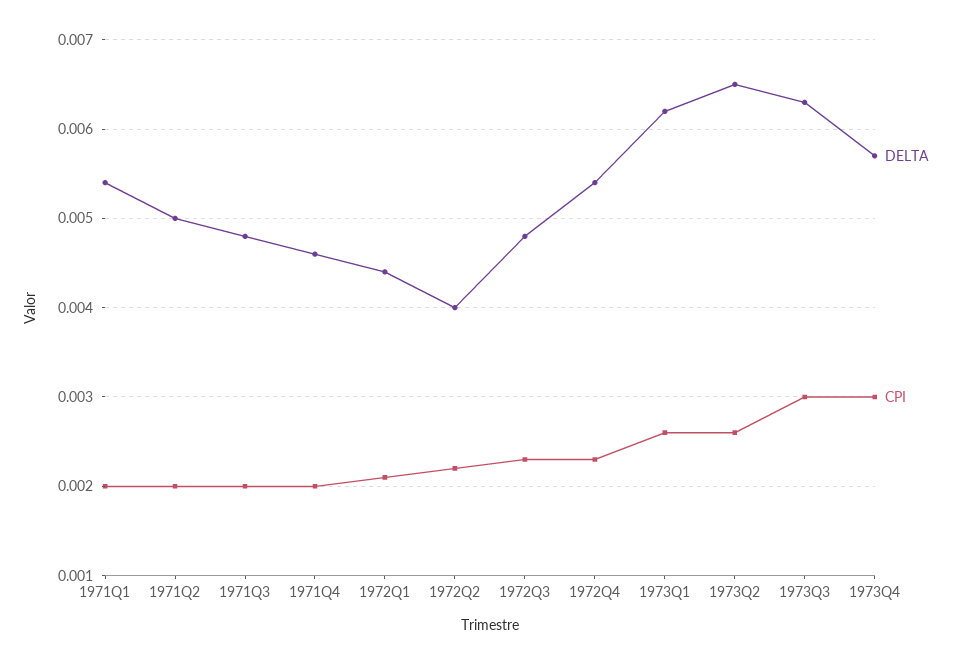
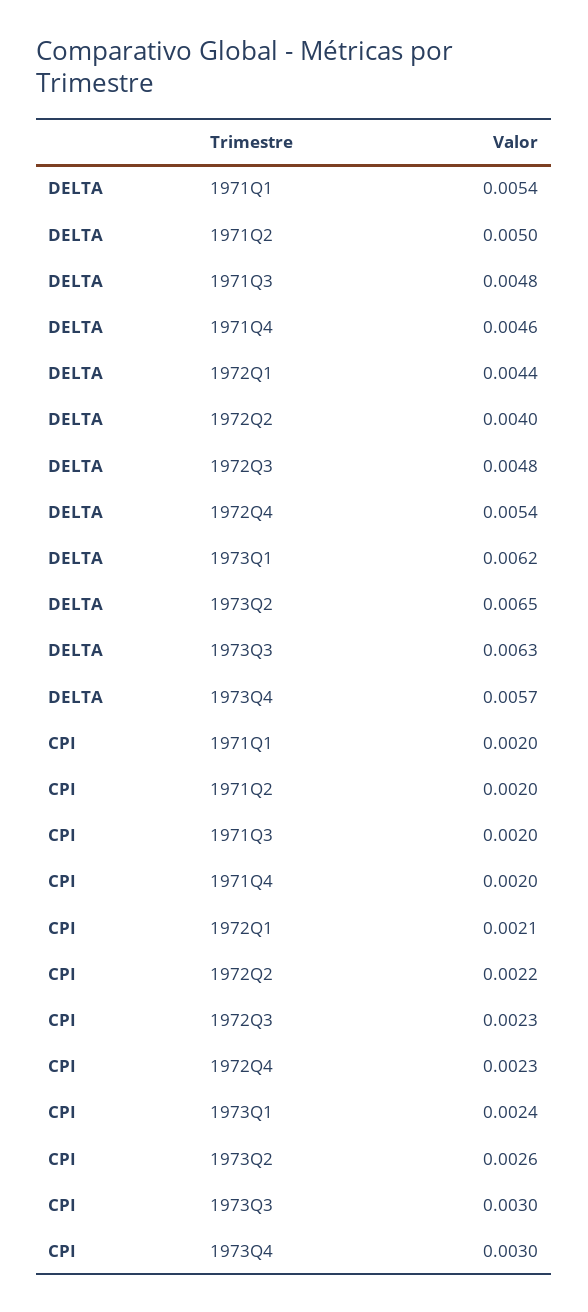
CPI, 1973Q1: 0.0026 -> 0.0024

